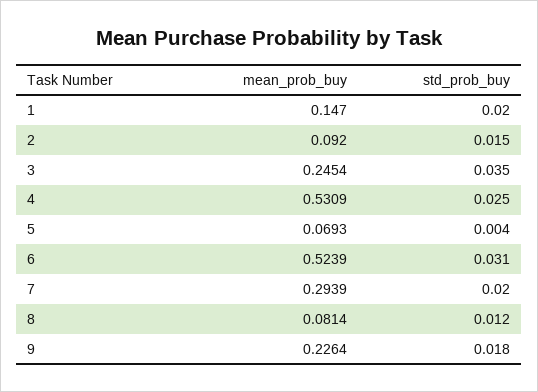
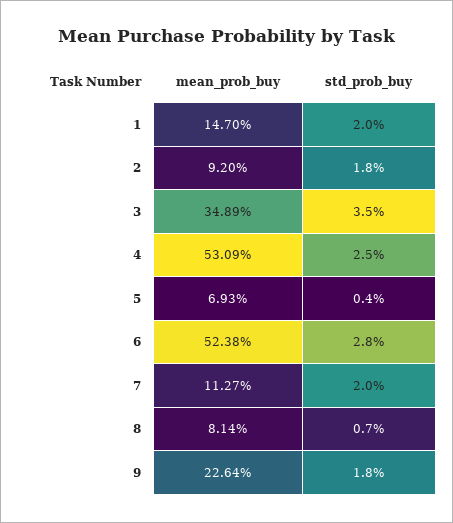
std_prob_buy, 2: 0.015 -> 0.018
mean_prob_buy, 3: 0.2454 -> 0.3489
mean_prob_buy, 6: 0.5239 -> 0.5238
std_prob_buy, 6: 0.031 -> 0.028
mean_prob_buy, 7: 0.2939 -> 0.1127
std_prob_buy, 8: 0.012 -> 0.007

